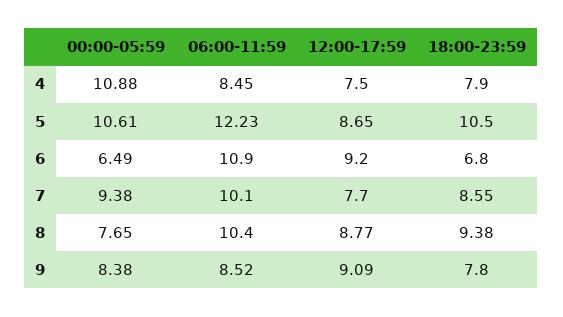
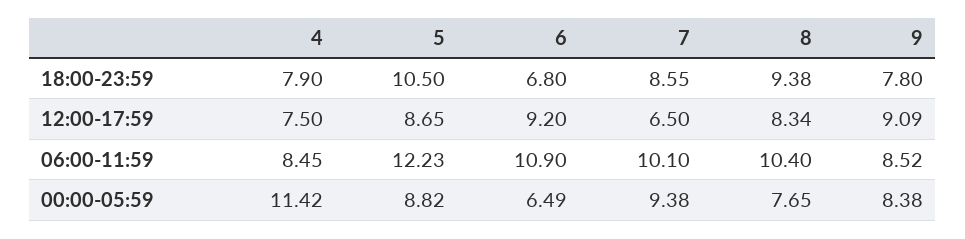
00:00-05:59, 4: 10.88 -> 11.42
00:00-05:59, 5: 10.61 -> 8.82
12:00-17:59, 7: 7.7 -> 6.5
12:00-17:59, 8: 8.77 -> 8.34

